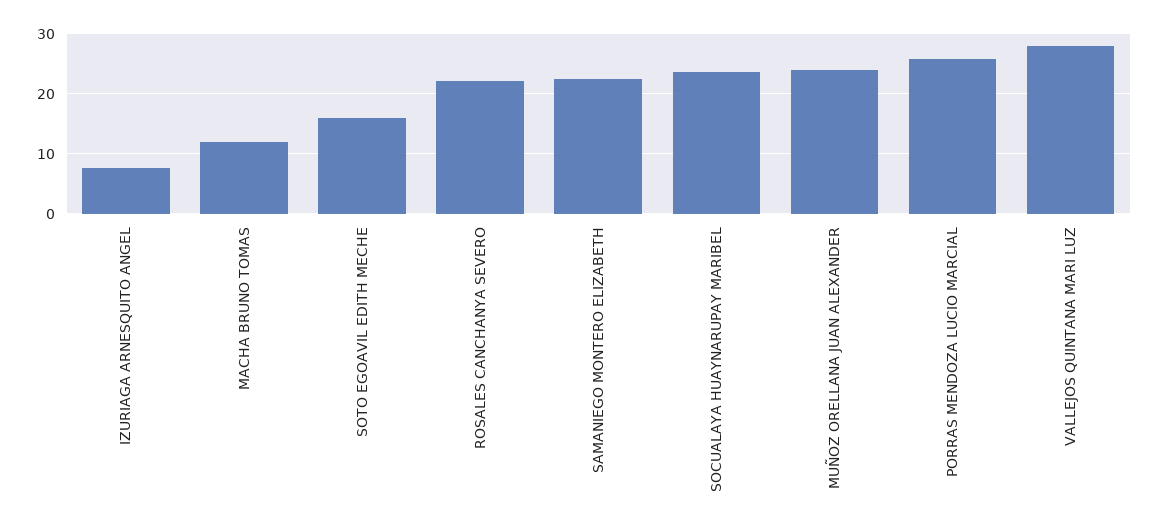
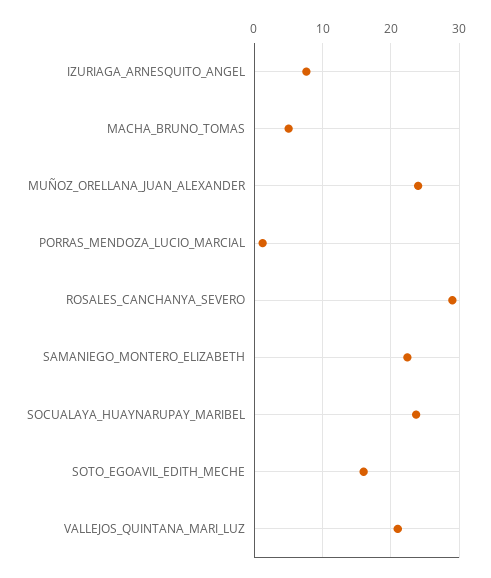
MACHA BRUNO TOMAS: 12 -> 5
ROSALES CANCHANYA SEVERO: 22 -> 29
PORRAS MENDOZA LUCIO MARCIAL: 26 -> 1
VALLEJOS QUINTANA MARI LUZ: 28 -> 21

